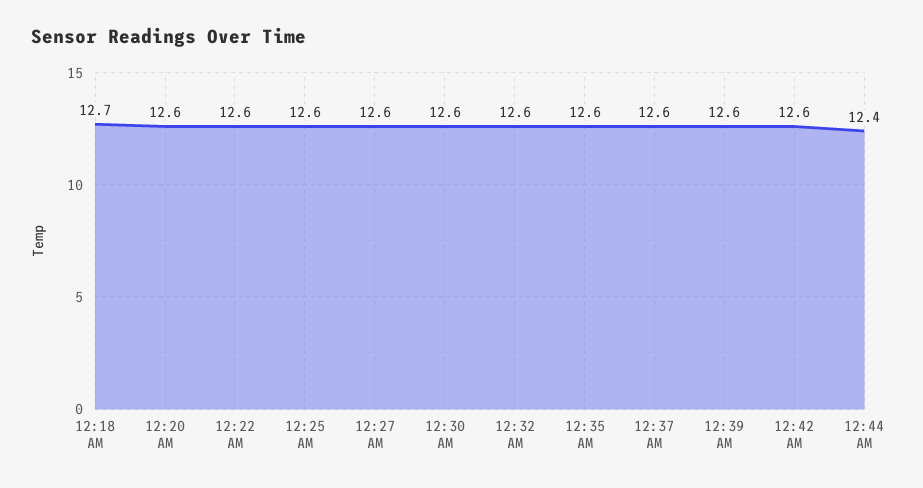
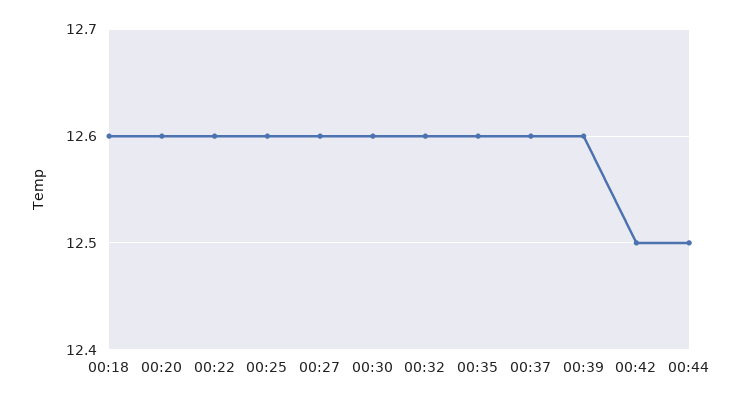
12:18 AM: 12.7 -> 12.6
12:42 AM: 12.6 -> 12.5
12:44 AM: 12.4 -> 12.5

